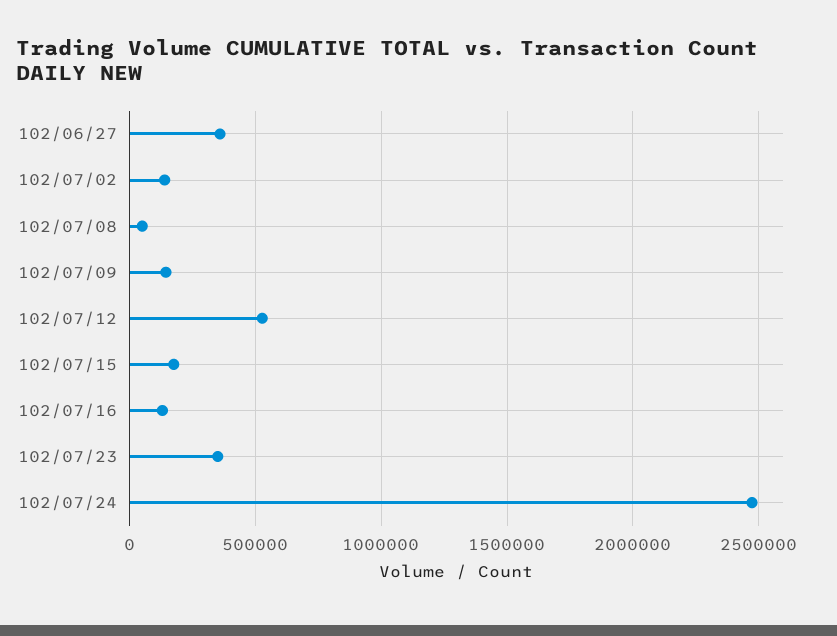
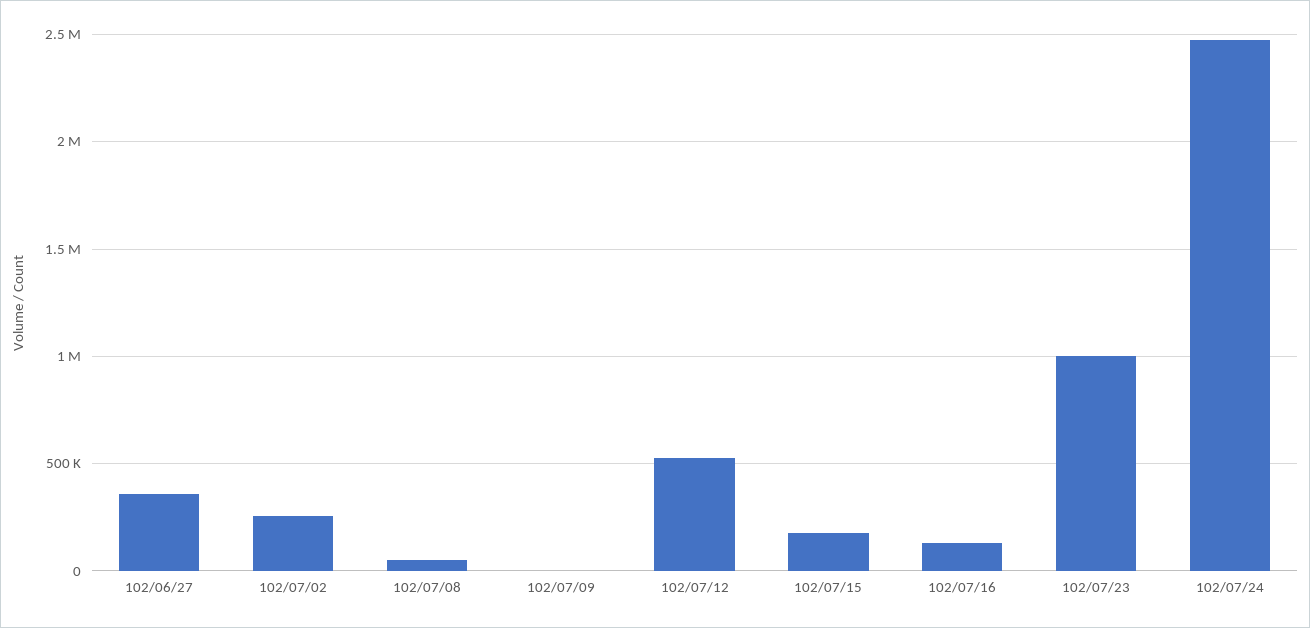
102/07/02: 150000 -> 250000
102/07/09: 150000 -> 0
102/07/23: 350000 -> 1000000

